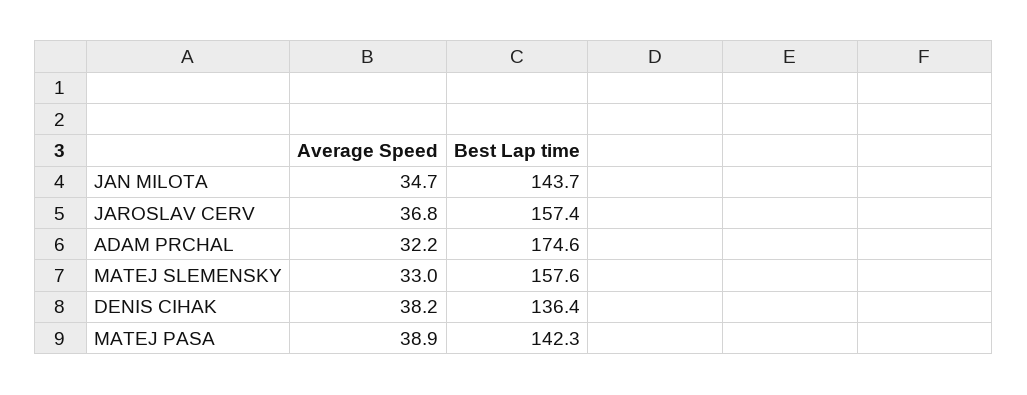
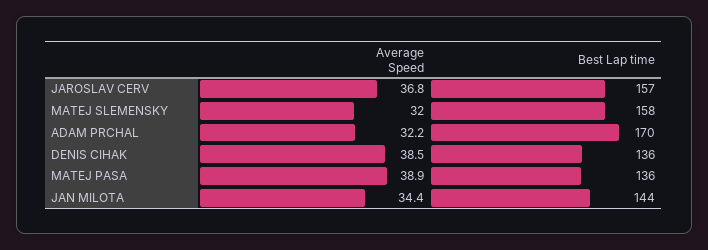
Average Speed, JAN MILOTA: 34.7 -> 34.4
Best Lap time, ADAM PRCHAL: 174.6 -> 170
Average Speed, MATEJ SLEMENSKY: 33 -> 32
Average Speed, DENIS CIHAK: 38.2 -> 38.5
Best Lap time, MATEJ PASA: 142.3 -> 136

